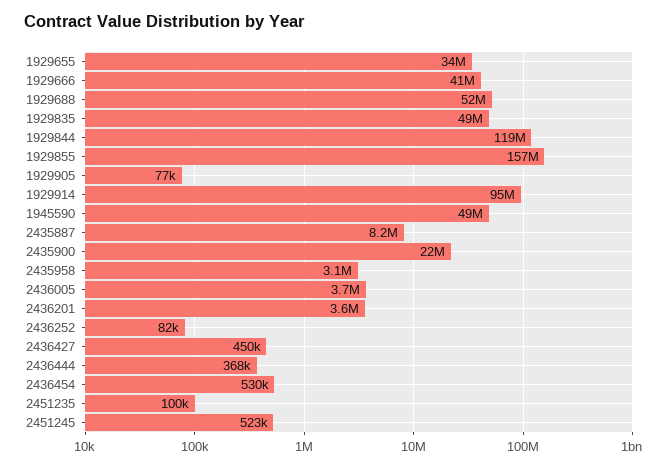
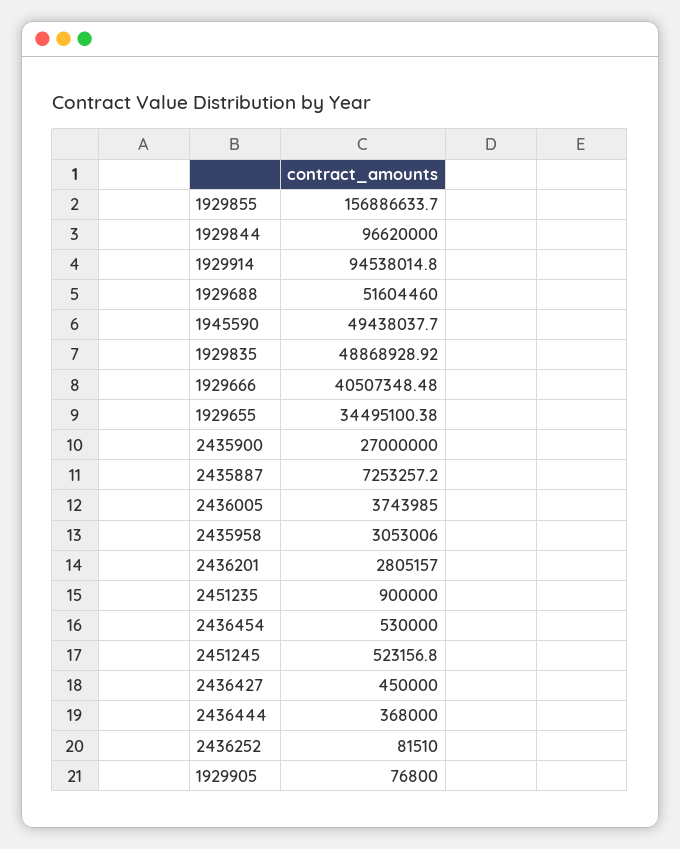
1929844: 119000000 -> 96620000
2435887: 8200000 -> 7253257.2
2435900: 22000000 -> 27000000
2436201: 3600000 -> 2805157
2451235: 100000 -> 900000

